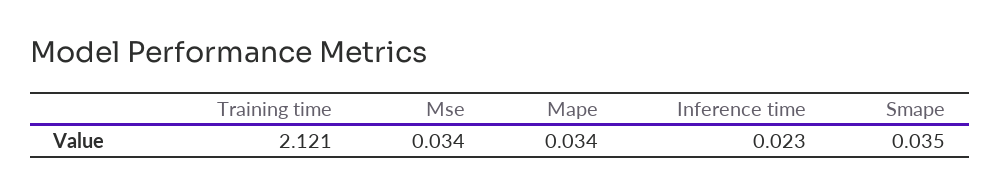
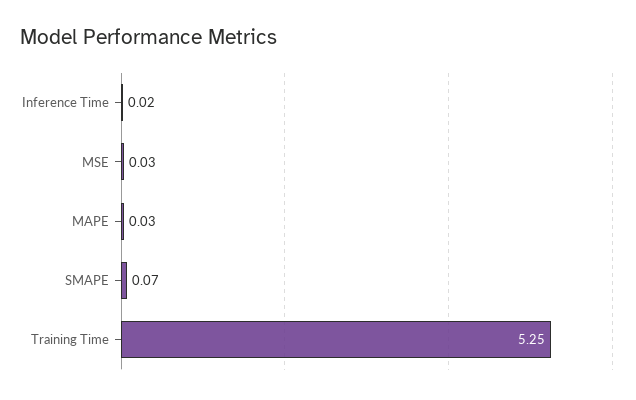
Training time: 2.121 -> 5.25
Smape: 0.035 -> 0.07

